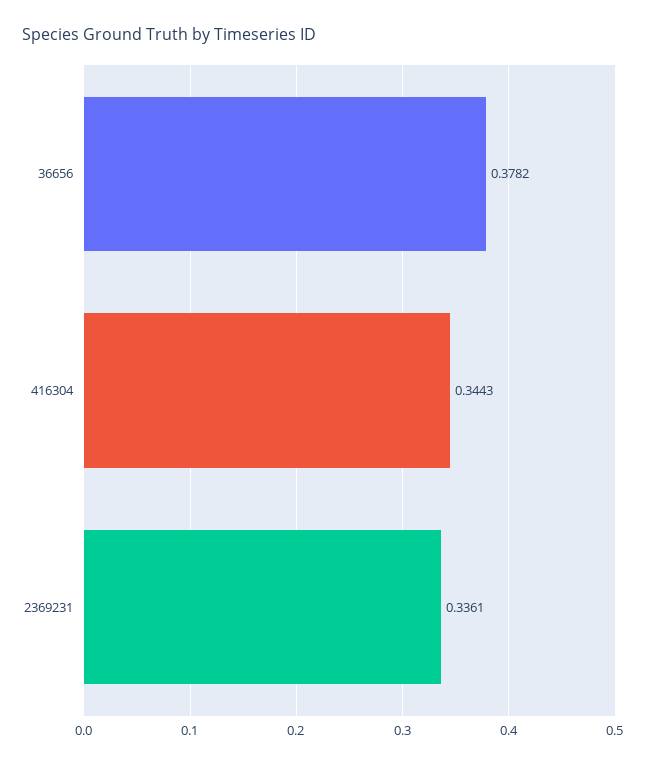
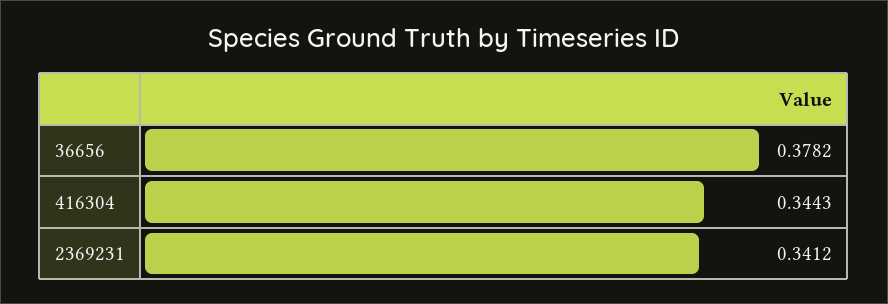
2369231: 0.3361 -> 0.3412

